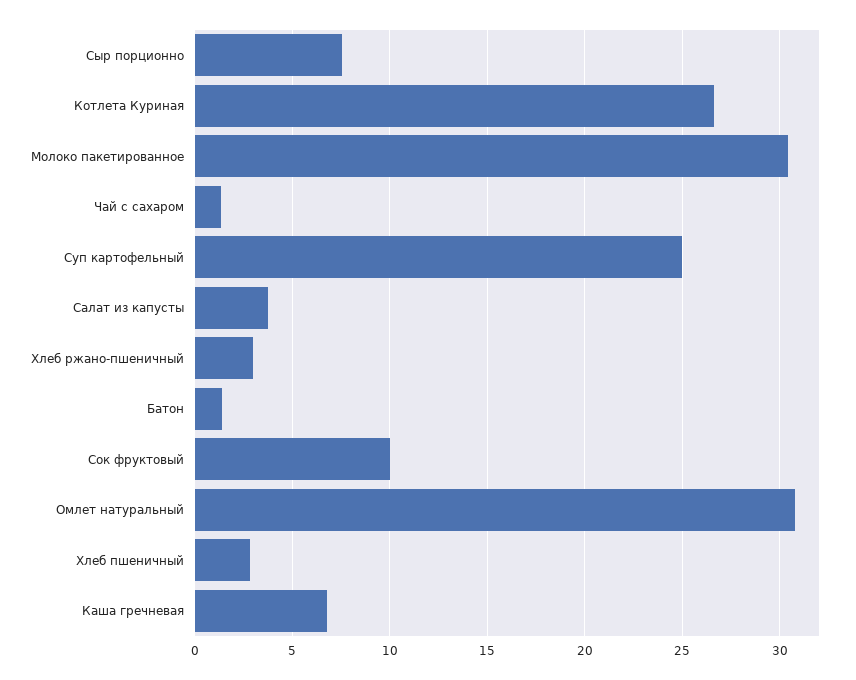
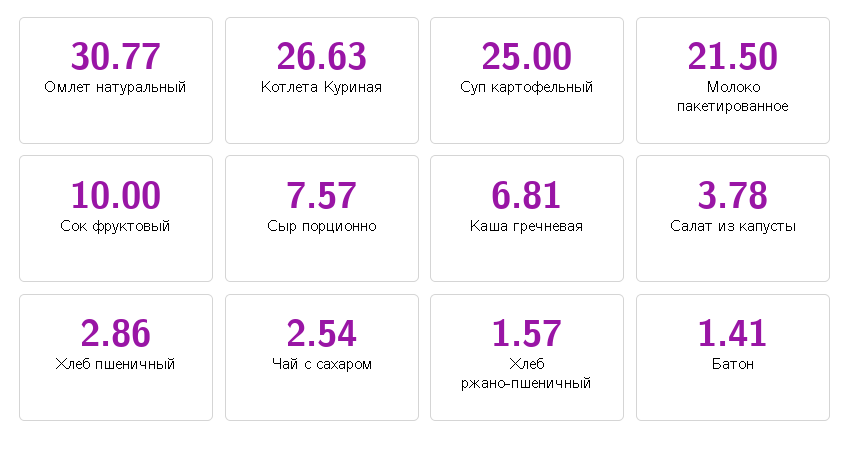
Молоко пакетированное: 30.5 -> 21.5
Чай с сахаром: 1.5 -> 2.54
Хлеб ржано-пшеничный: 3 -> 1.57

